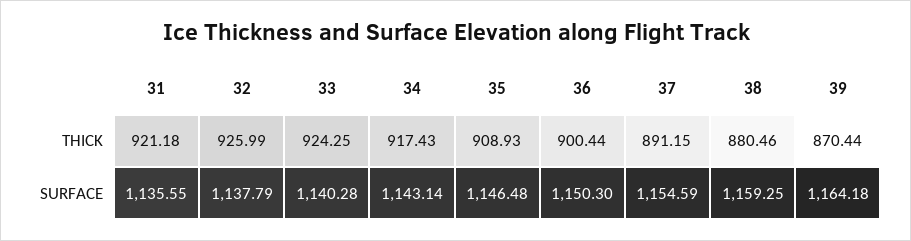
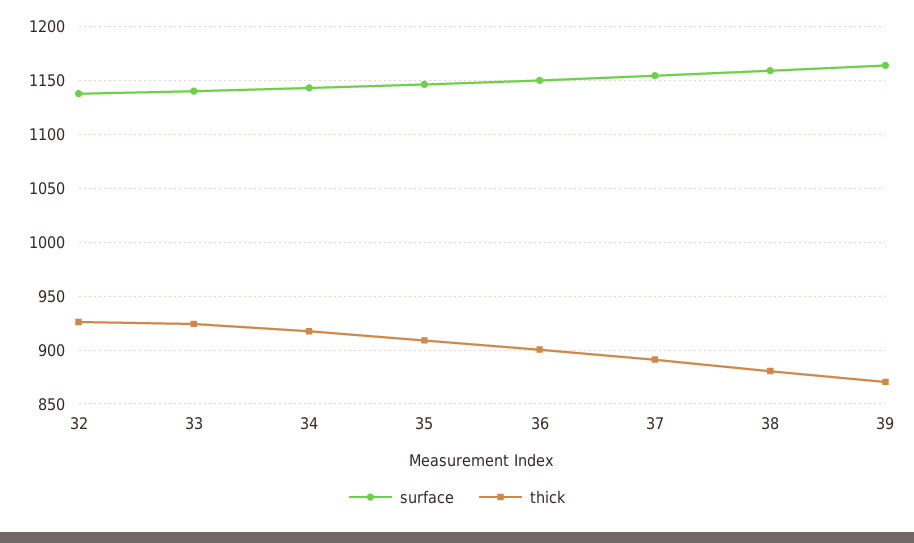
THICK, 31: 921.18 -> none
SURFACE, 31: 1135.55 -> none

